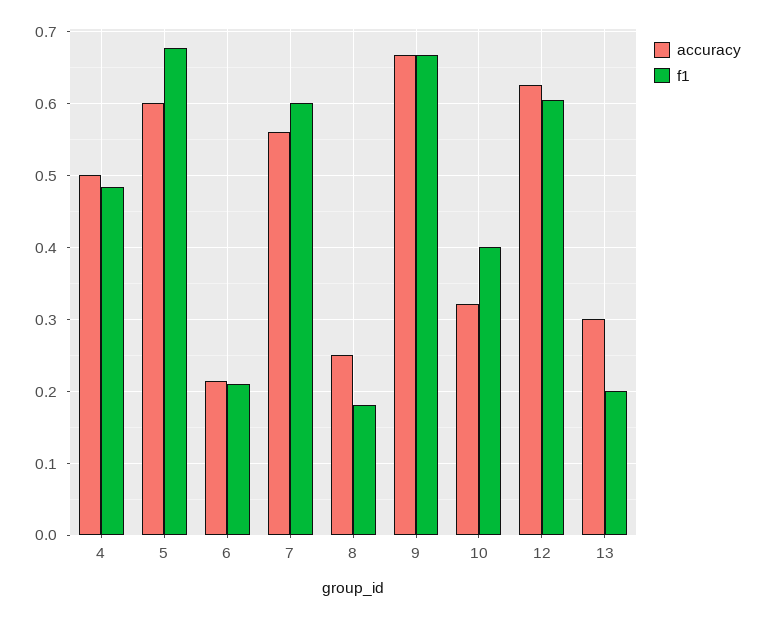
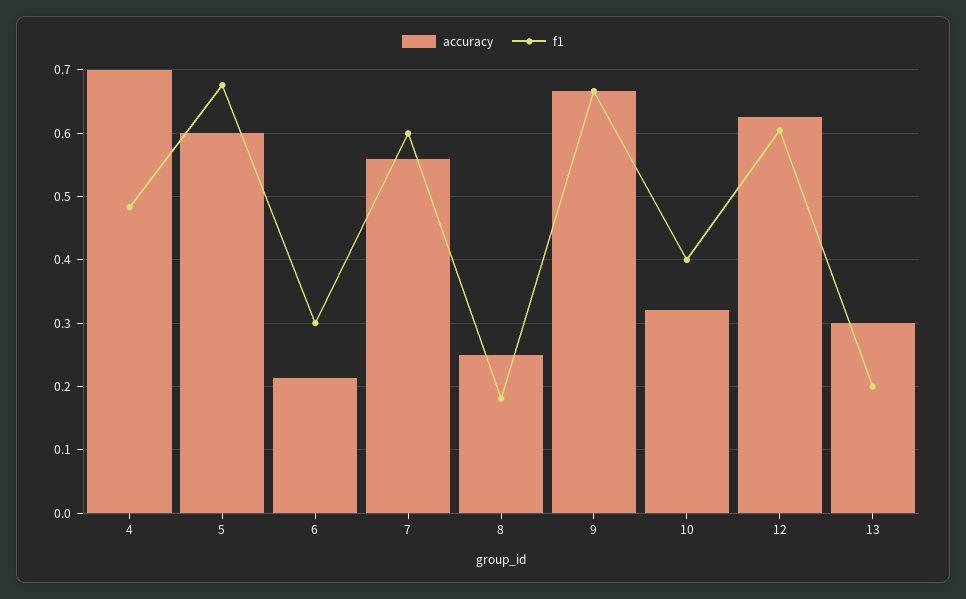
accuracy, 4: 0.5 -> 0.7
f1, 6: 0.21 -> 0.3

